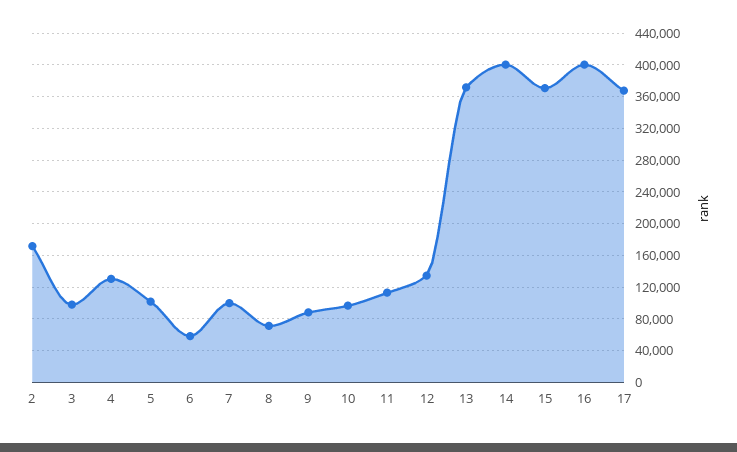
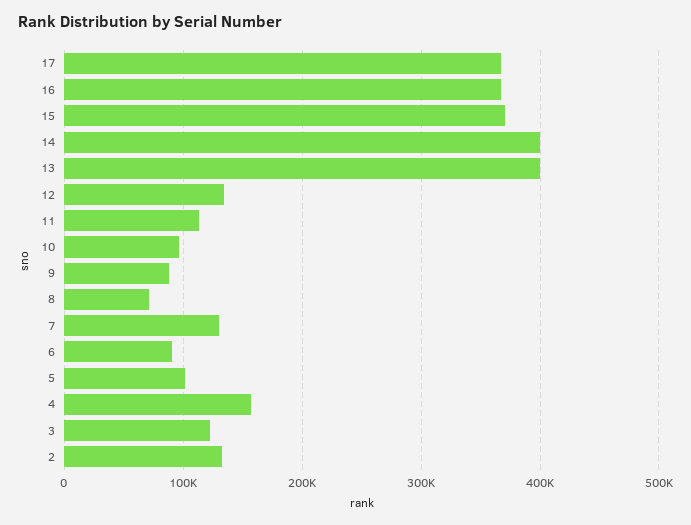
2: 170000 -> 130000
3: 100000 -> 120000
4: 130000 -> 160000
6: 60000 -> 90000
7: 100000 -> 130000
13: 370000 -> 400000
16: 400000 -> 370000

